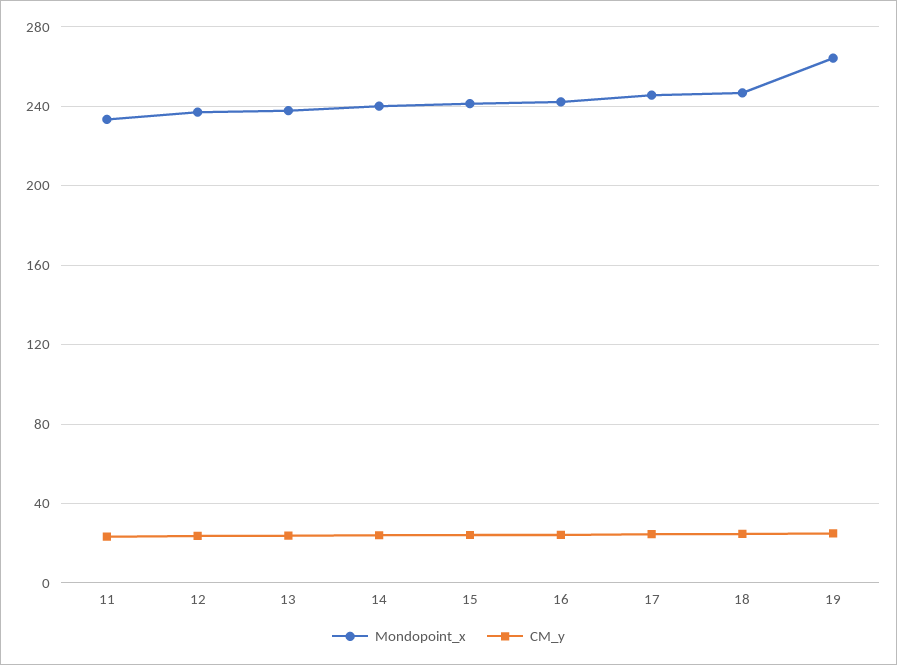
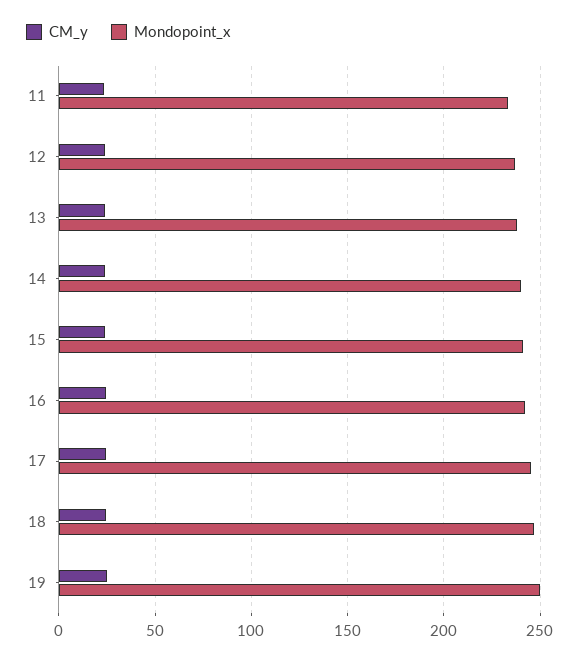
Mondopoint_x, 19: 265 -> 250

